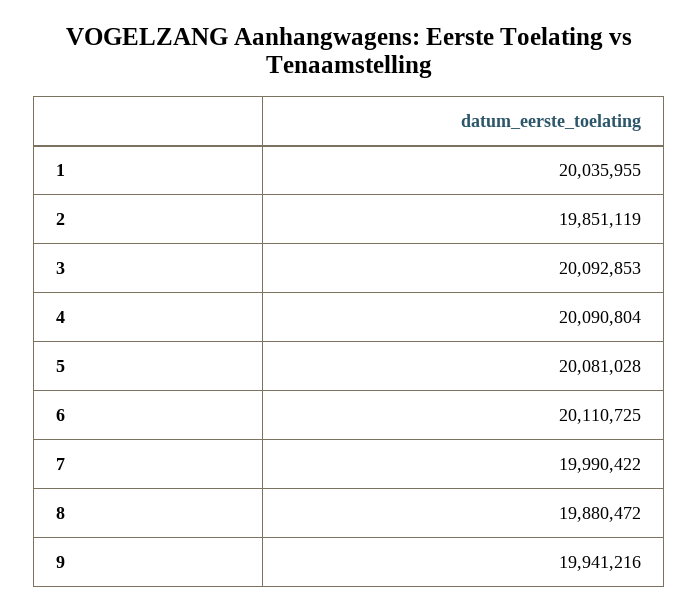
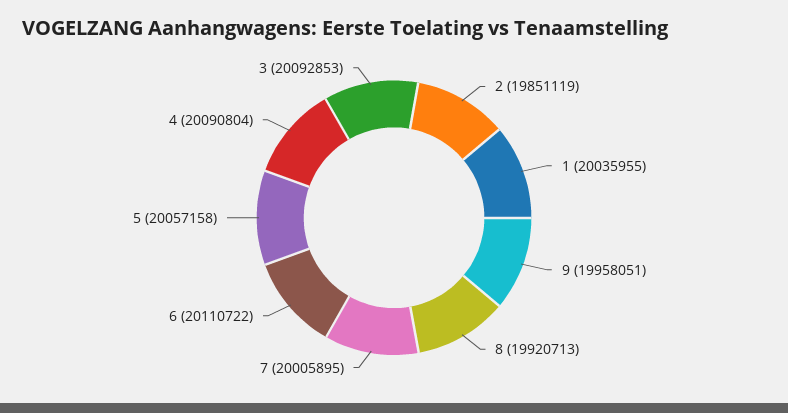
5: 20081028 -> 20057158
6: 20110725 -> 20110722
7: 19990422 -> 20005895
8: 19880472 -> 19920713
9: 19941216 -> 19958051

